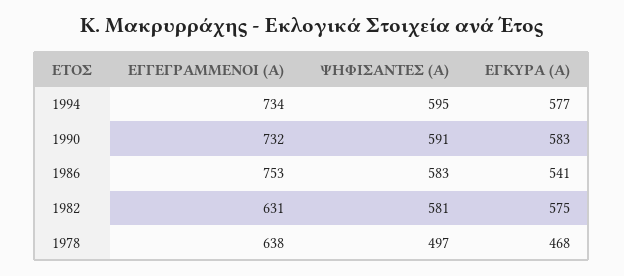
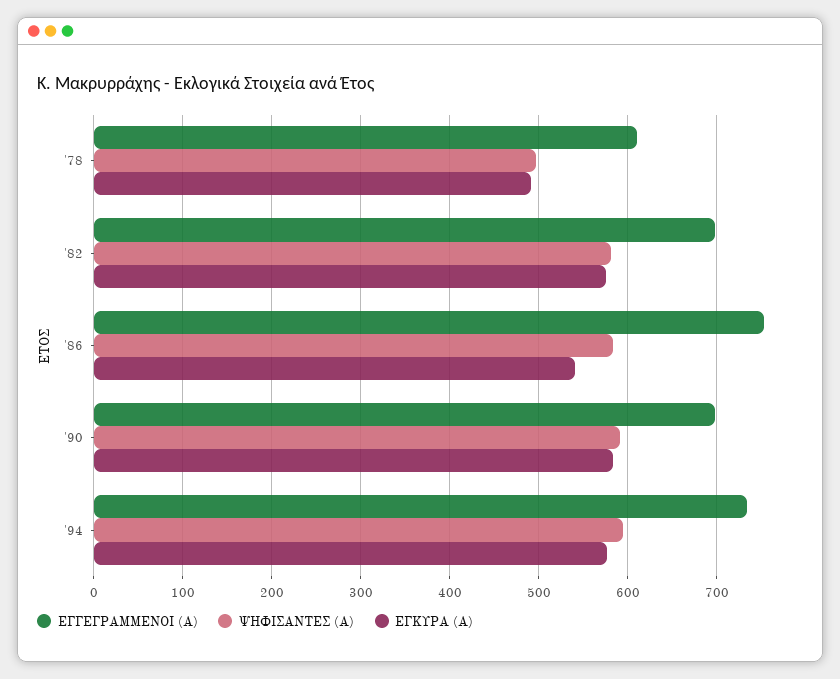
ΕΓΓΕΓΡΑΜΜΕΝΟΙ (Α), 1990: 732 -> 700
ΕΓΓΕΓΡΑΜΜΕΝΟΙ (Α), 1982: 631 -> 700
ΕΓΓΕΓΡΑΜΜΕΝΟΙ (Α), 1978: 638 -> 610
ΕΓΚΥΡΑ (Α), 1978: 468 -> 490

